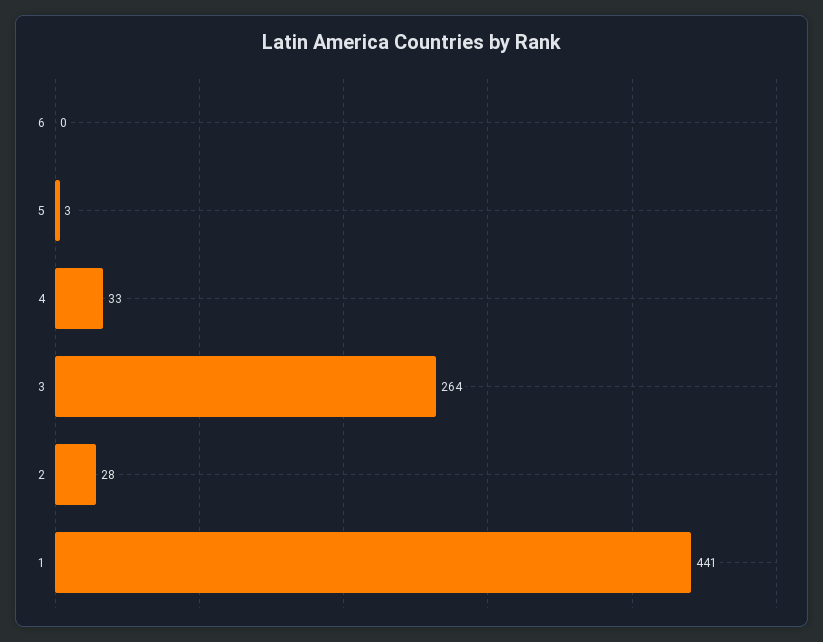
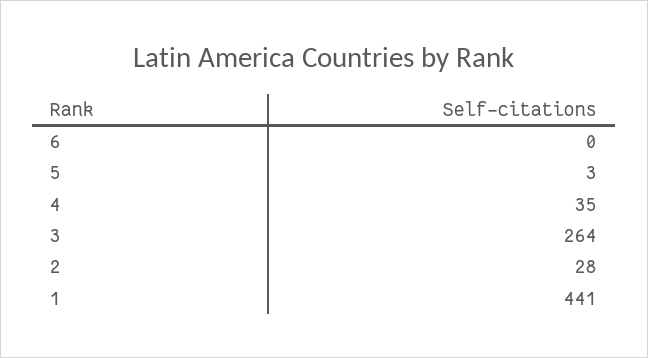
4: 33 -> 35

